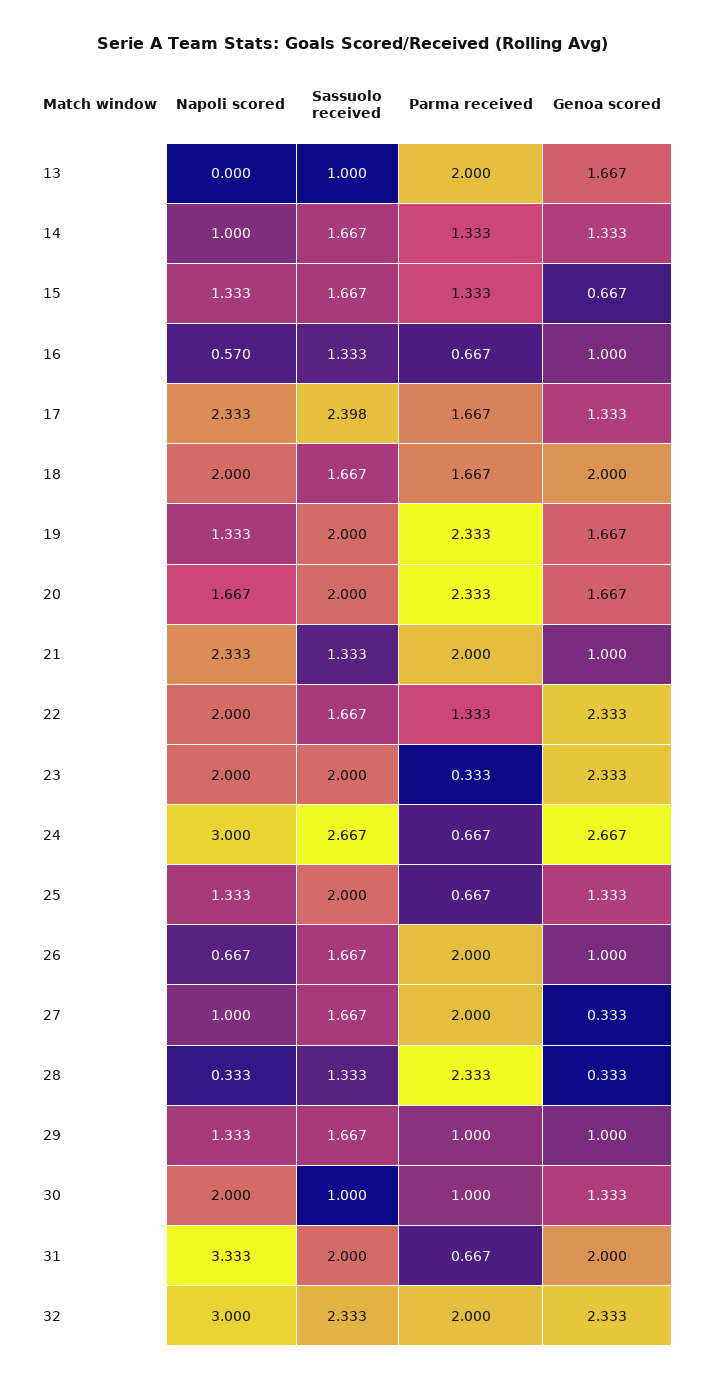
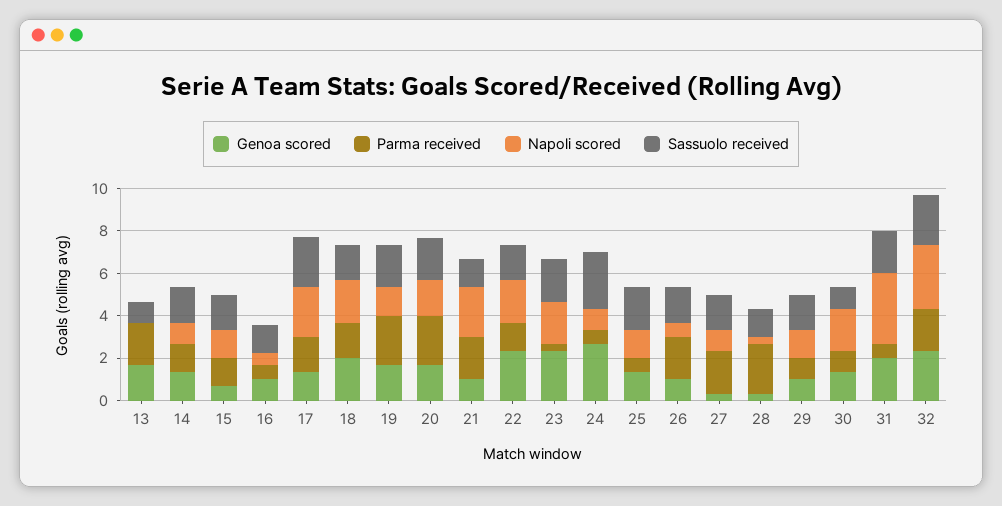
Napoli scored, 24: 3 -> 1

